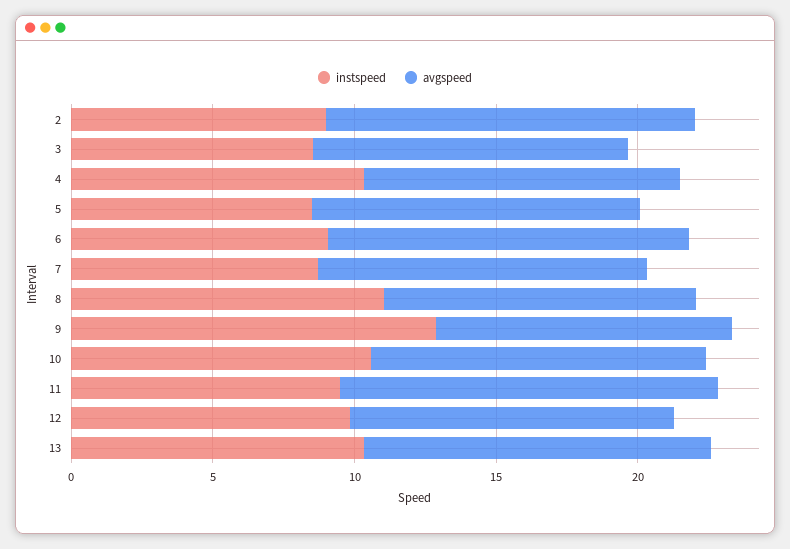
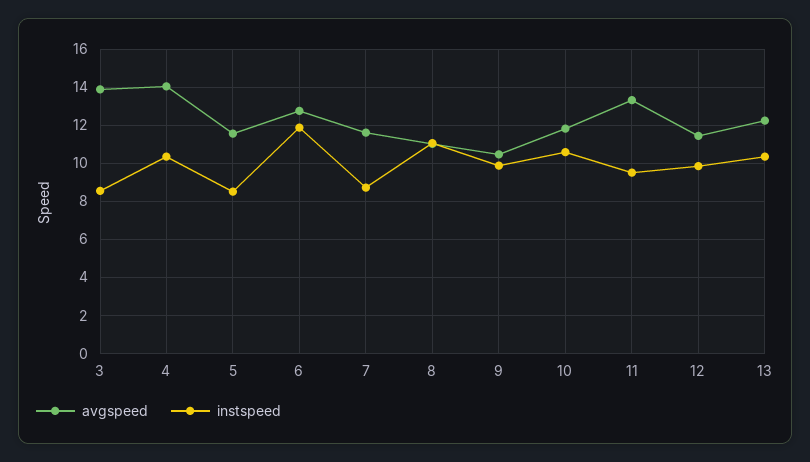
instspeed, 2: 9 -> none
avgspeed, 2: 13 -> none
avgspeed, 3: 11 -> 14
avgspeed, 4: 11 -> 14
instspeed, 6: 9 -> 12
instspeed, 9: 13 -> 10

